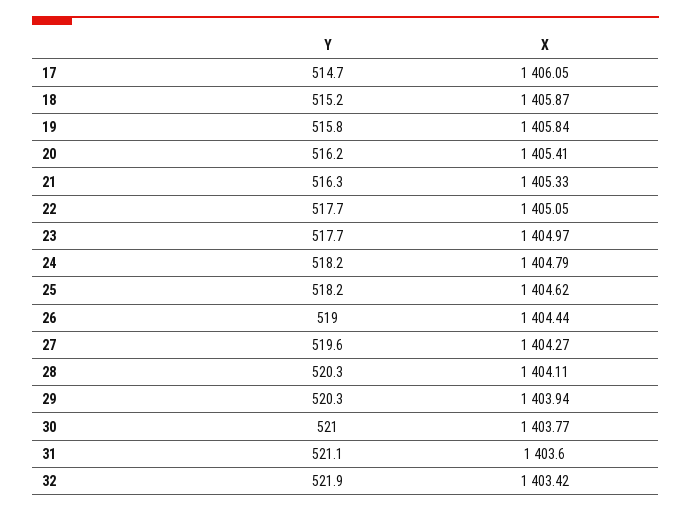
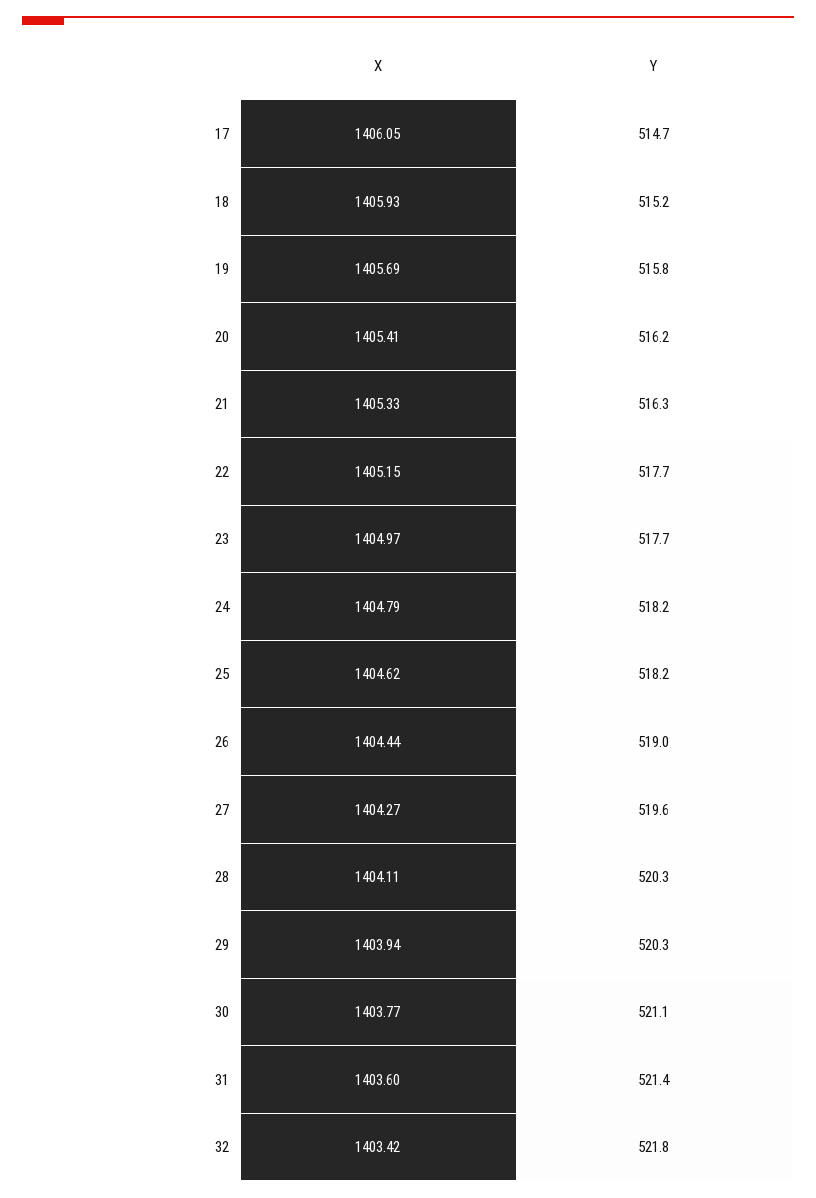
X, 18: 1405.87 -> 1405.93
X, 19: 1405.84 -> 1405.69
X, 22: 1405.05 -> 1405.15
Y, 30: 521 -> 521.1
Y, 31: 521.1 -> 521.4
Y, 32: 521.9 -> 521.8

